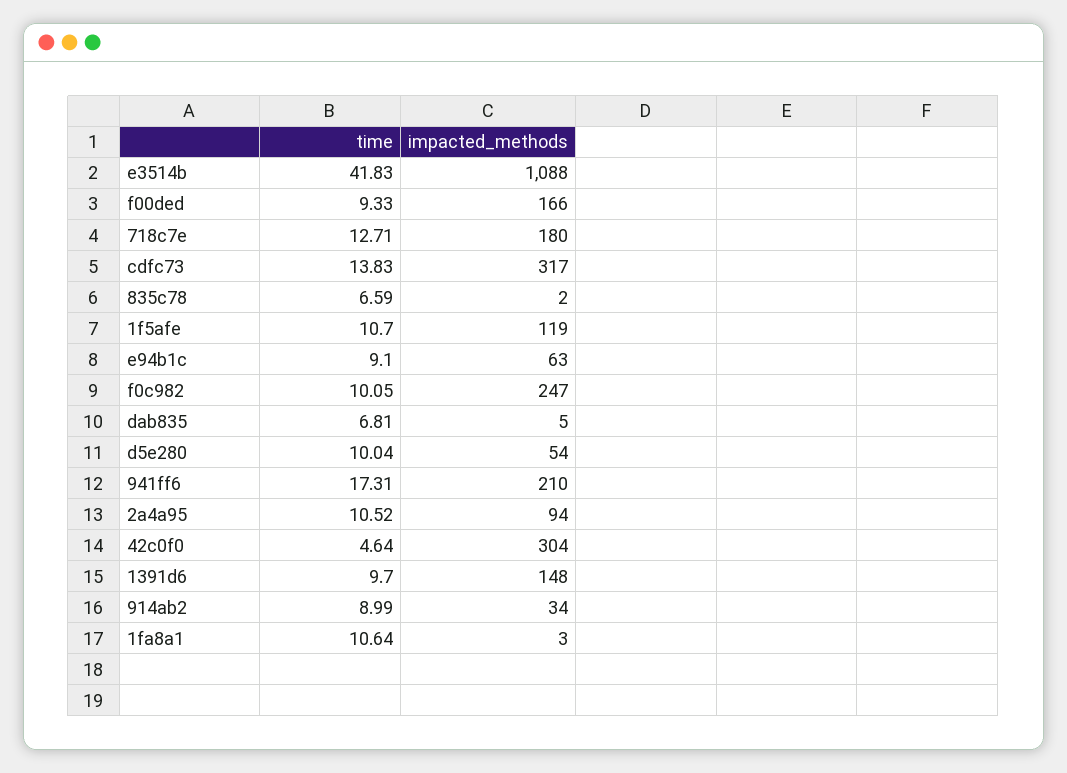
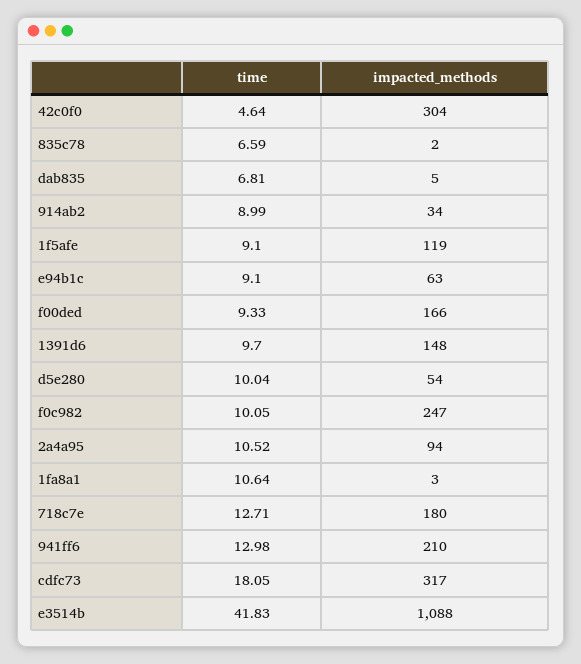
time, cdfc73: 13.83 -> 18.05
time, 1f5afe: 10.7 -> 9.1
time, 941ff6: 17.31 -> 12.98

